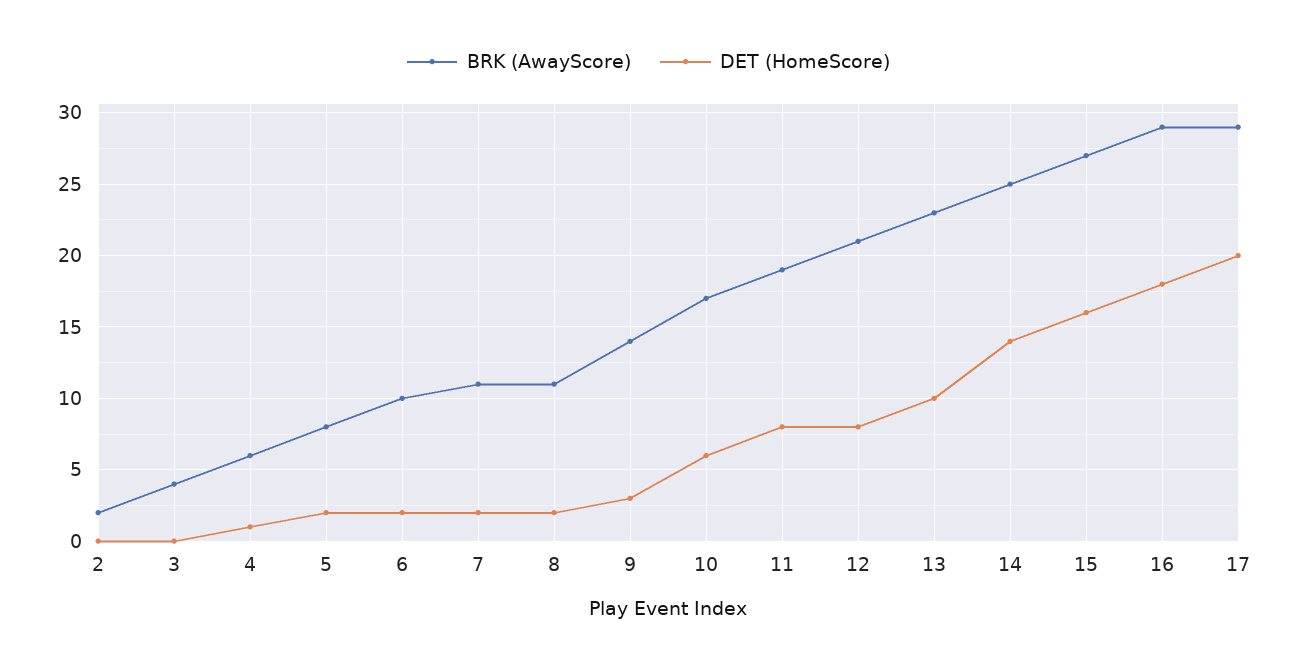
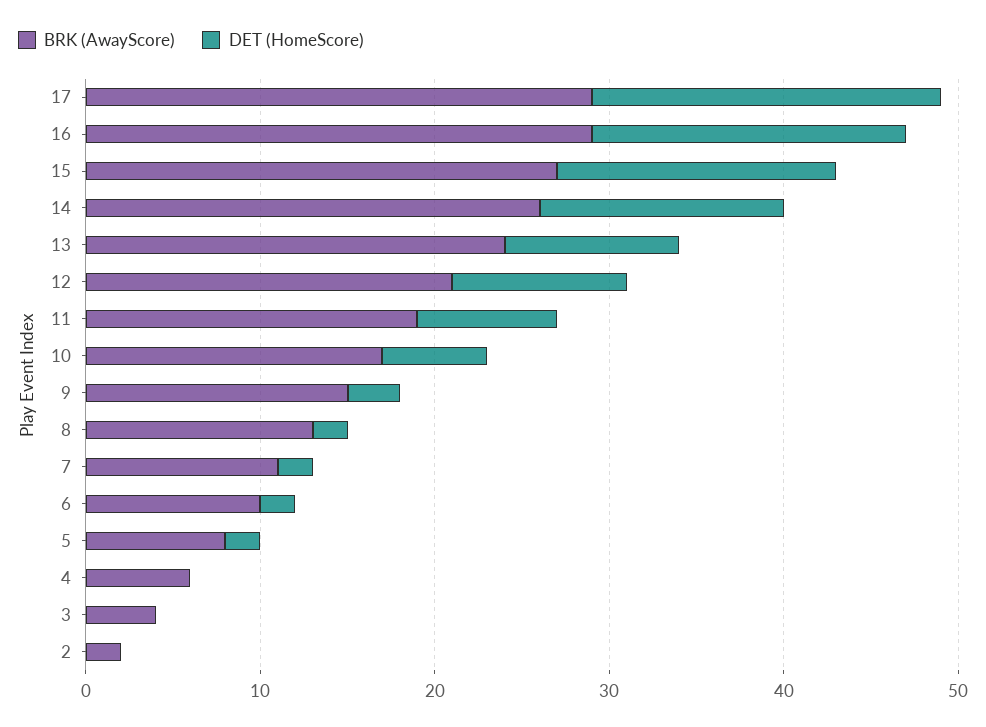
DET (HomeScore), 4: 1 -> 0
BRK (AwayScore), 8: 11 -> 13
BRK (AwayScore), 9: 14 -> 15
DET (HomeScore), 12: 8 -> 10
BRK (AwayScore), 13: 23 -> 24
BRK (AwayScore), 14: 25 -> 26

